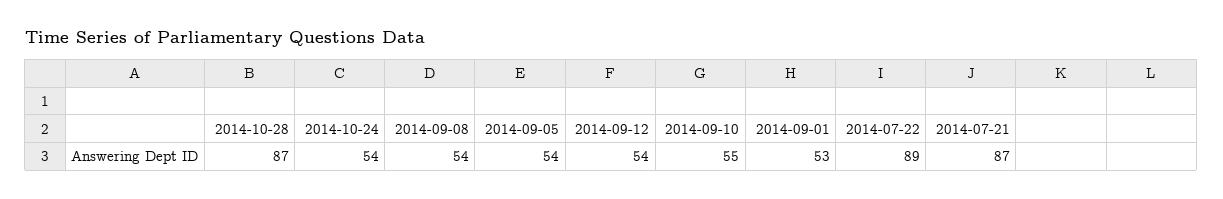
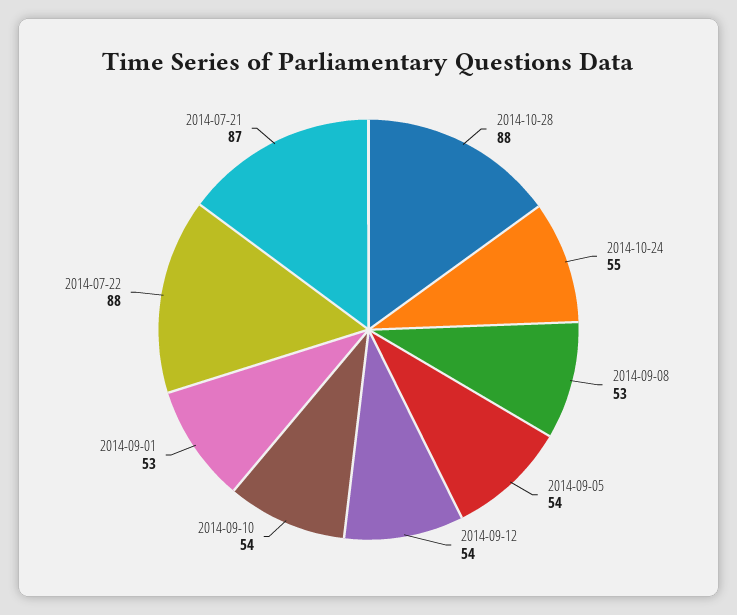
2014-10-28: 87 -> 88
2014-10-24: 54 -> 55
2014-09-08: 54 -> 53
2014-09-10: 55 -> 54
2014-07-22: 89 -> 88

